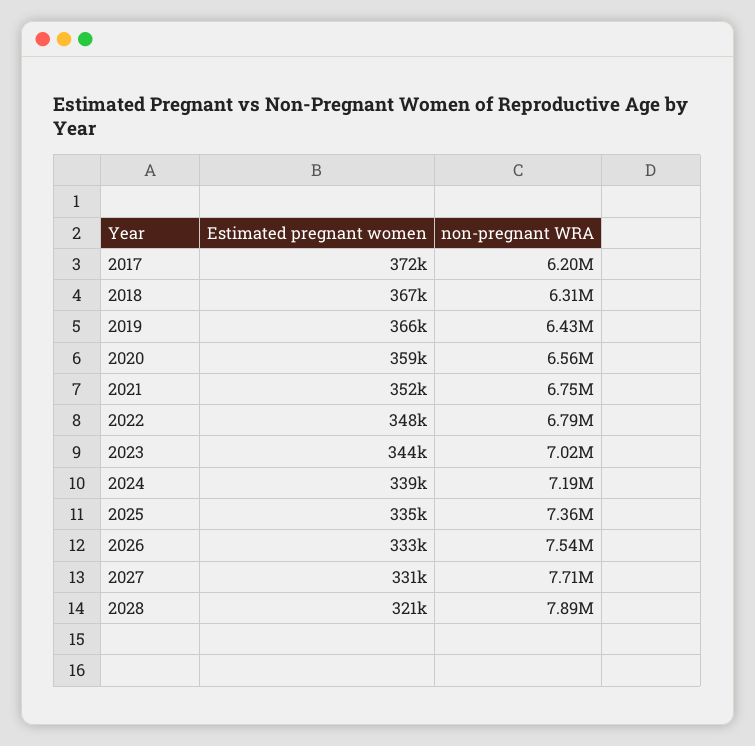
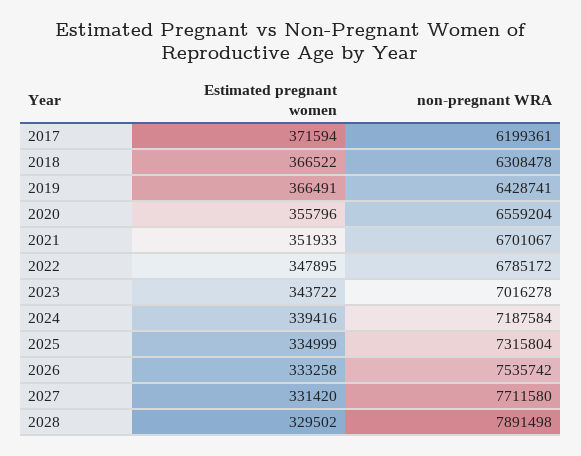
Estimated pregnant women, 2020: 359000 -> 355796
non-pregnant WRA, 2021: 6750000 -> 6701067
non-pregnant WRA, 2025: 7360000 -> 7315804
Estimated pregnant women, 2028: 321000 -> 329502

